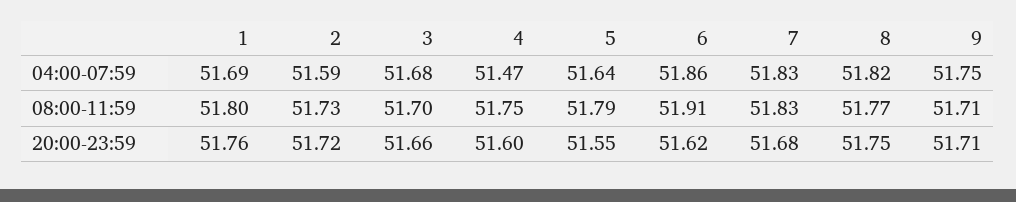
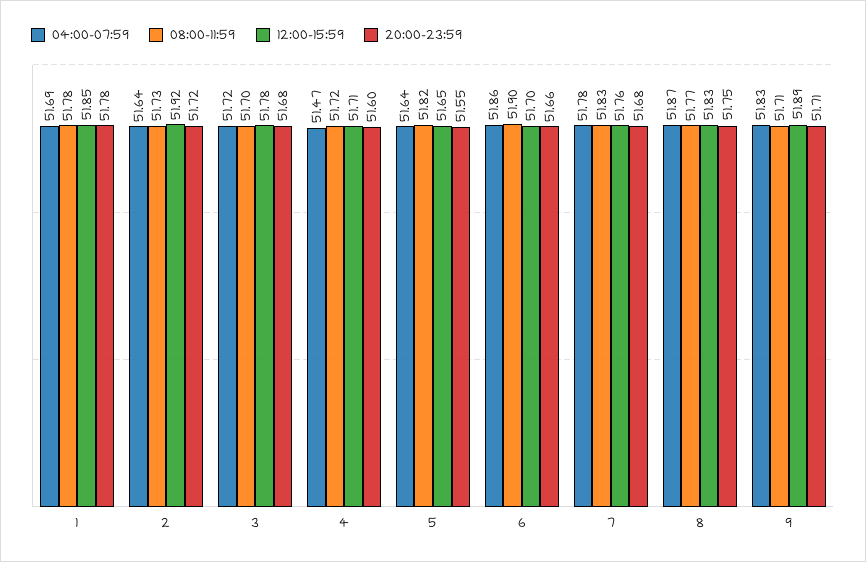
04:00-07:59, 2: 51.59 -> 51.64
04:00-07:59, 3: 51.68 -> 51.72
04:00-07:59, 7: 51.83 -> 51.78
04:00-07:59, 8: 51.82 -> 51.87
04:00-07:59, 9: 51.75 -> 51.83
08:00-11:59, 1: 51.8 -> 51.78
08:00-11:59, 4: 51.75 -> 51.72
08:00-11:59, 5: 51.79 -> 51.82
08:00-11:59, 6: 51.91 -> 51.9
20:00-23:59, 1: 51.76 -> 51.78
20:00-23:59, 3: 51.66 -> 51.68
20:00-23:59, 6: 51.62 -> 51.66
12:00-15:59, 1: none -> 51.85
12:00-15:59, 2: none -> 51.92
12:00-15:59, 3: none -> 51.78
12:00-15:59, 4: none -> 51.71
12:00-15:59, 5: none -> 51.65
12:00-15:59, 6: none -> 51.7
12:00-15:59, 7: none -> 51.76
12:00-15:59, 8: none -> 51.83
12:00-15:59, 9: none -> 51.89

